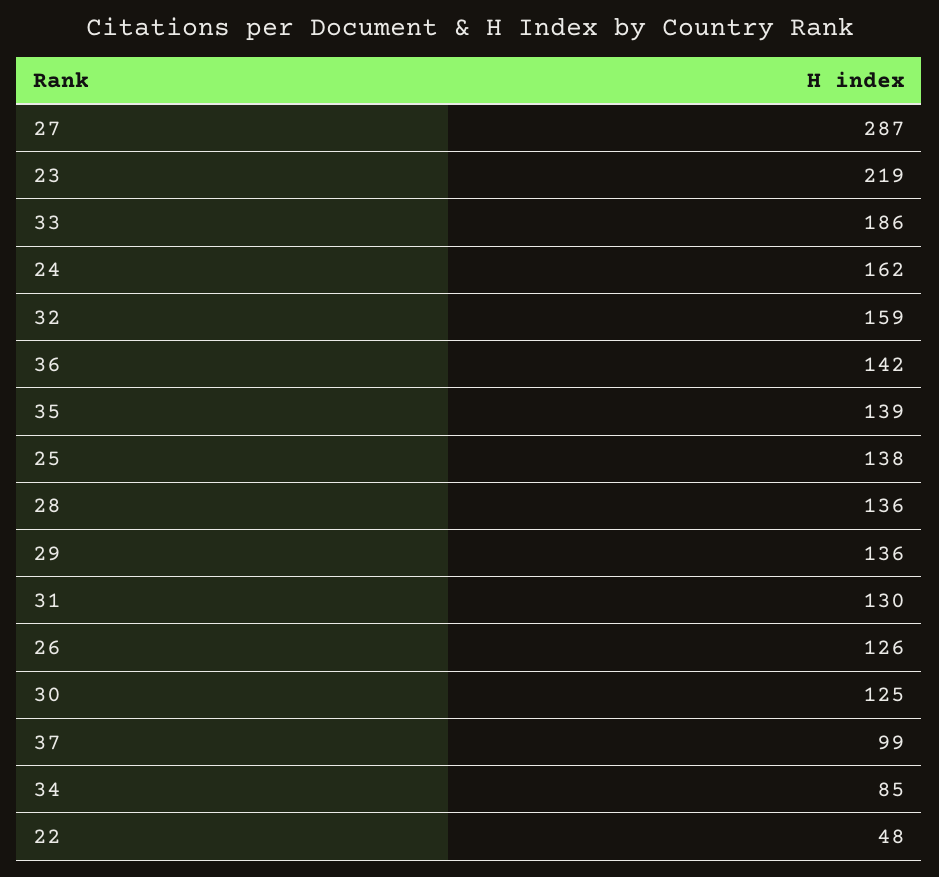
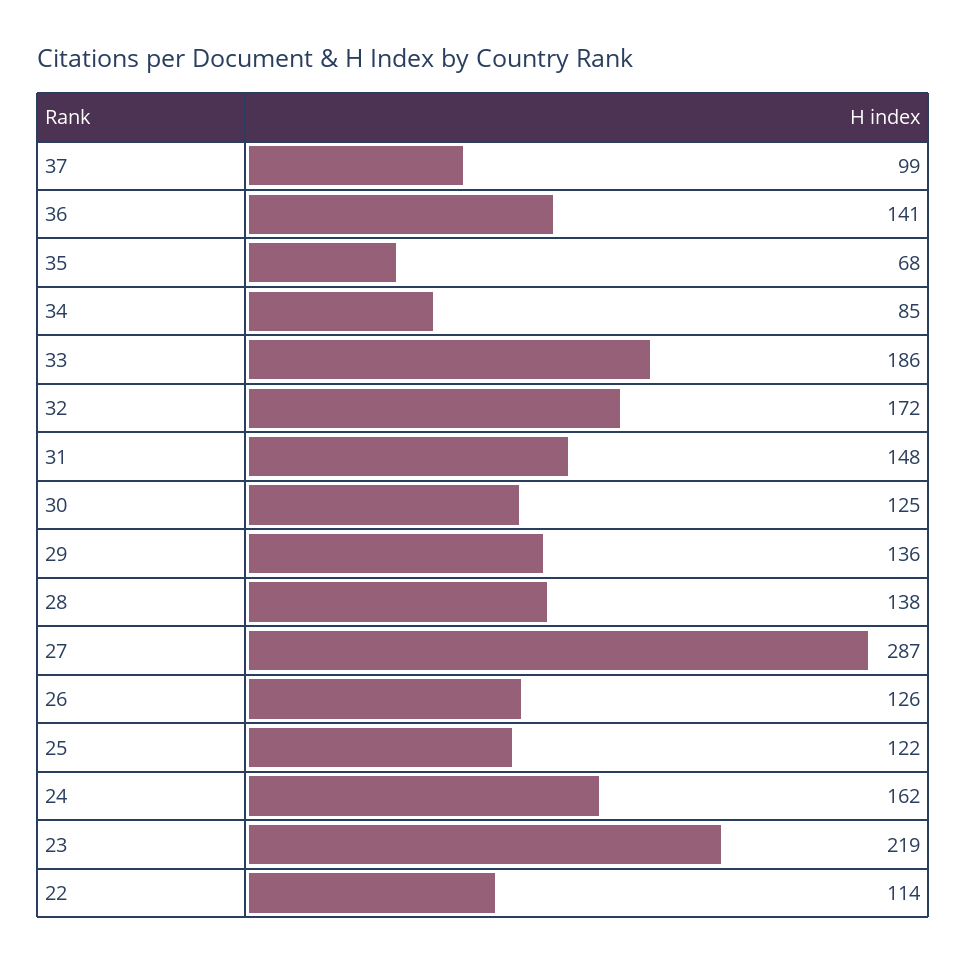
32: 159 -> 172
36: 142 -> 141
35: 139 -> 68
25: 138 -> 122
28: 136 -> 138
31: 130 -> 148
22: 48 -> 114

